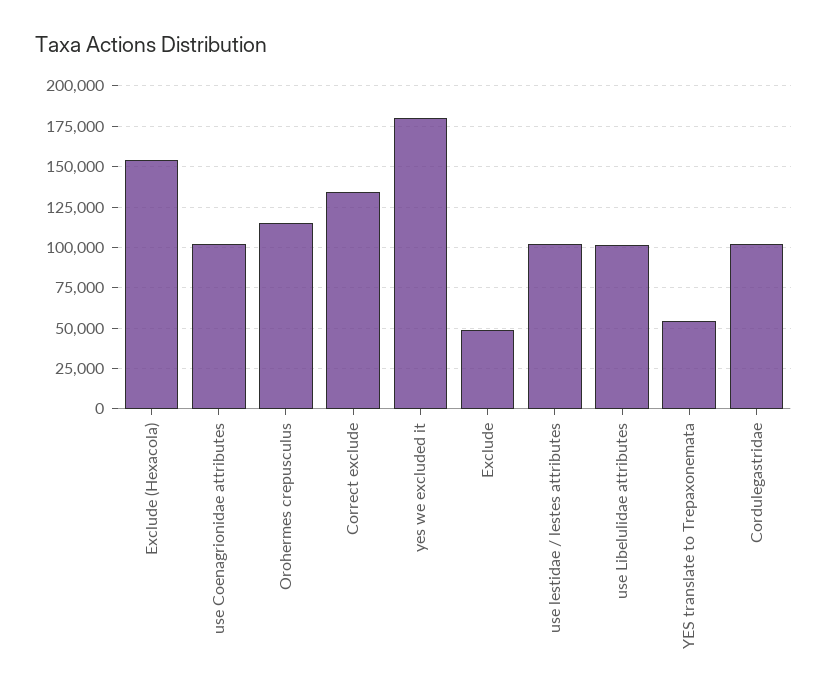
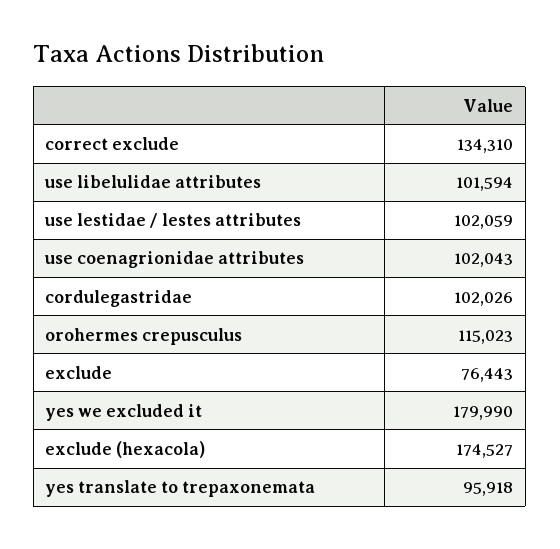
Exclude (Hexacola): 155000 -> 174527
Exclude: 50000 -> 76443
YES translate to Trepaxonemata: 55000 -> 95918

